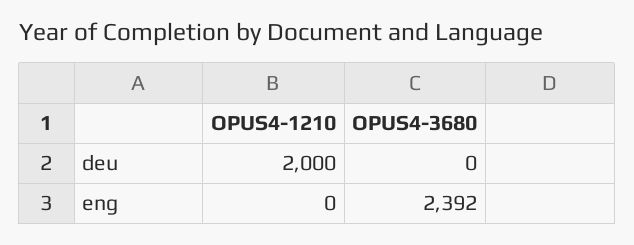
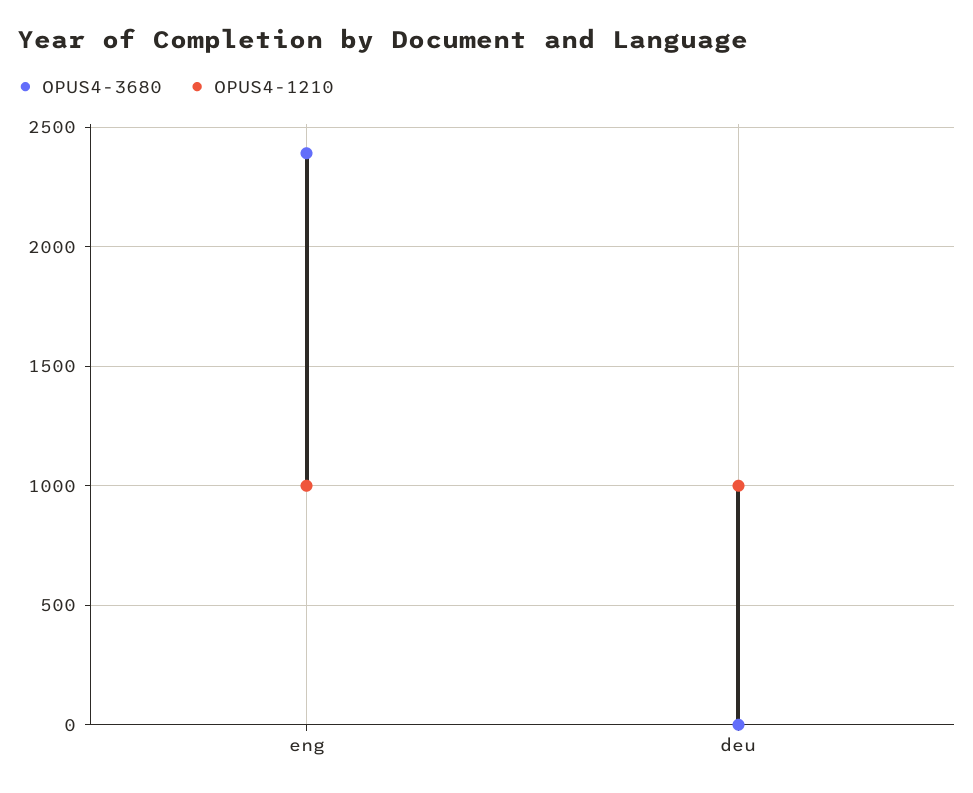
OPUS4-1210, deu: 2000 -> 1000
OPUS4-1210, eng: 0 -> 1000

